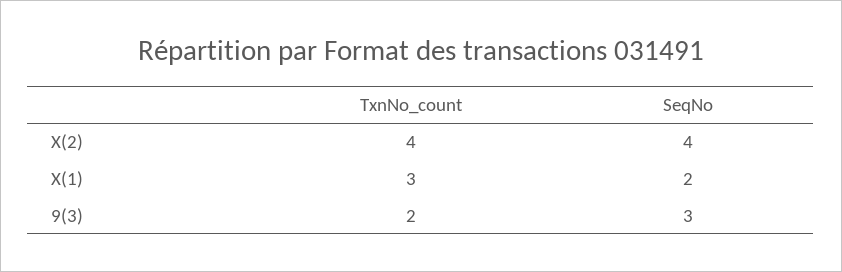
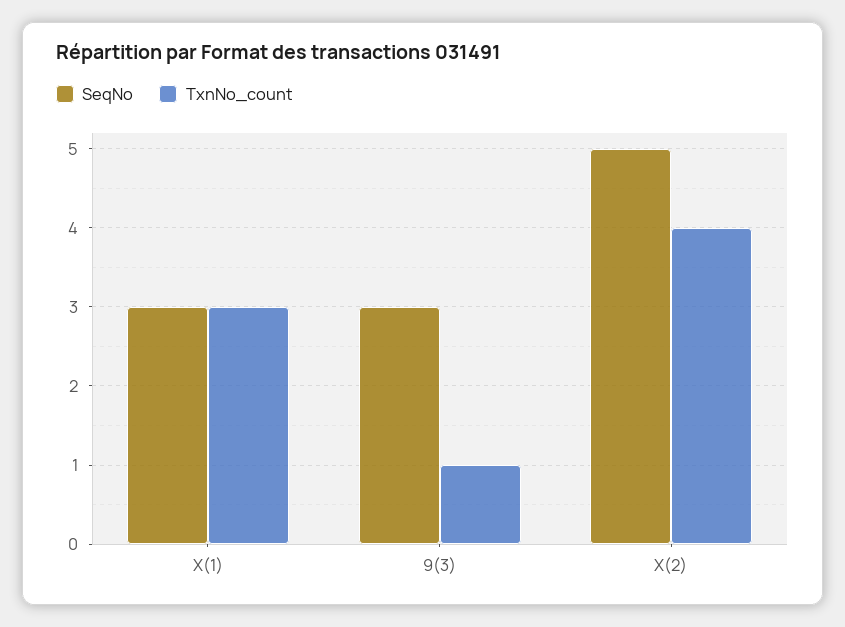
SeqNo, X(2): 4 -> 5
SeqNo, X(1): 2 -> 3
TxnNo_count, 9(3): 2 -> 1

